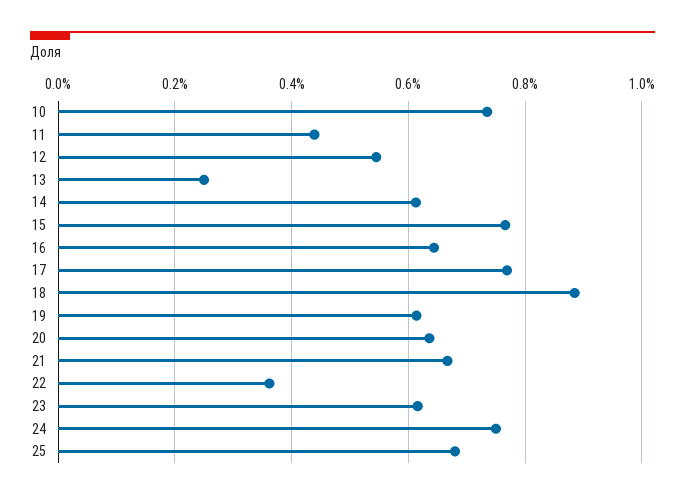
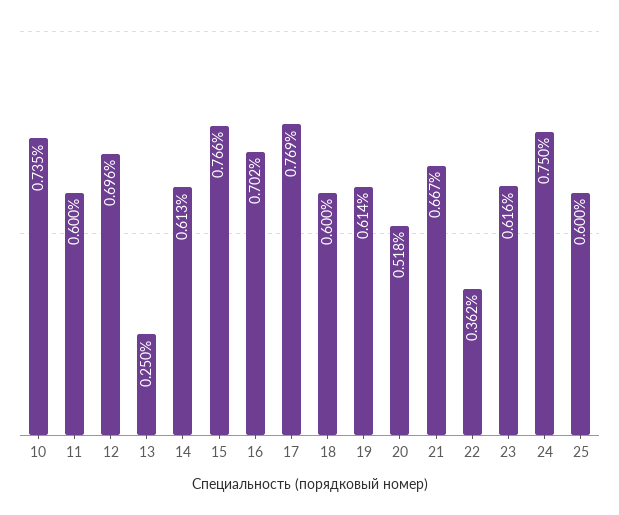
11: 0.44 -> 0.6
12: 0.54 -> 0.696
16: 0.64 -> 0.702
18: 0.88 -> 0.6
20: 0.64 -> 0.518
25: 0.68 -> 0.6

